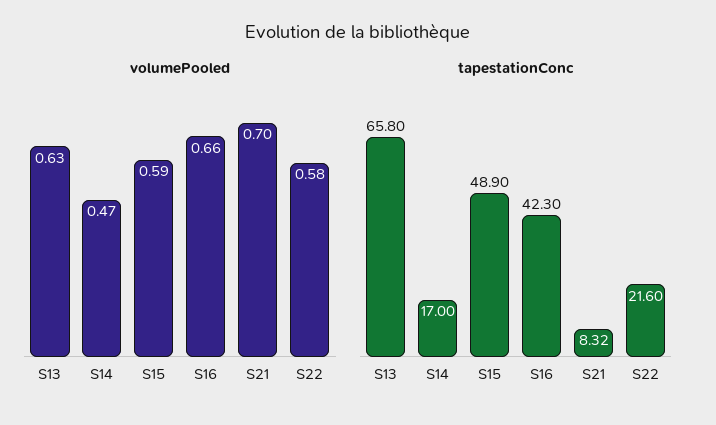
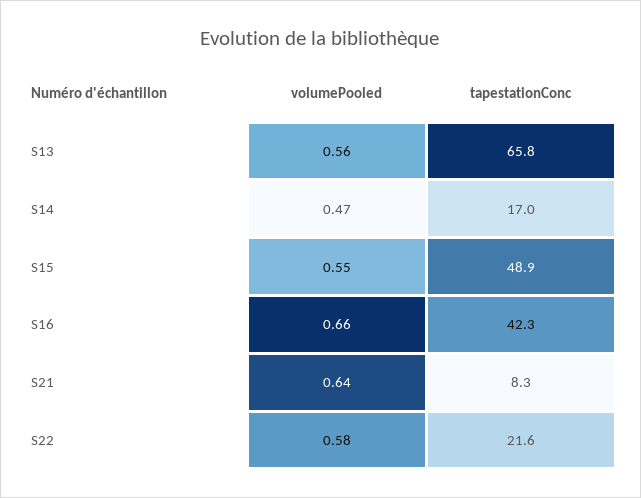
volumePooled, S13: 0.63 -> 0.56
volumePooled, S15: 0.59 -> 0.55
volumePooled, S21: 0.7 -> 0.64

